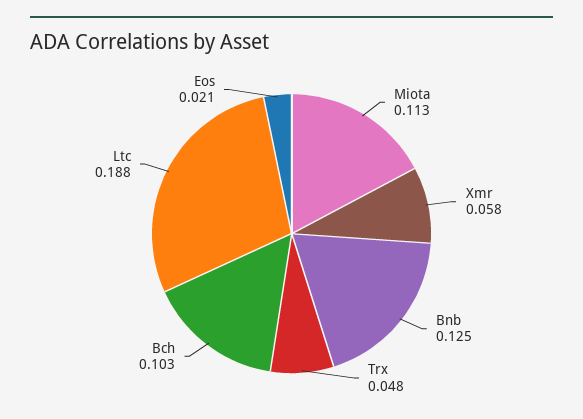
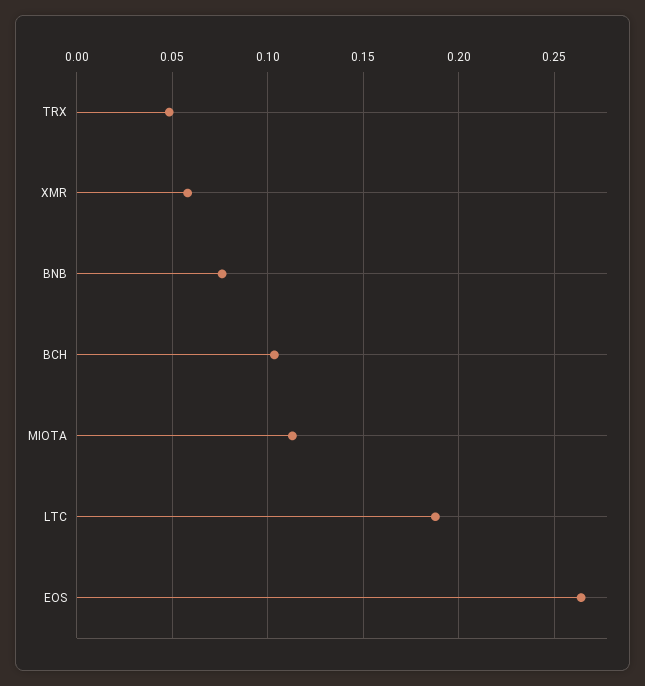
Bnb: 0.125 -> 0.075
Eos: 0.021 -> 0.265

